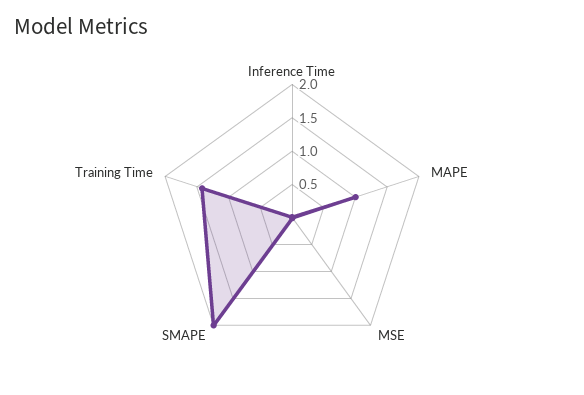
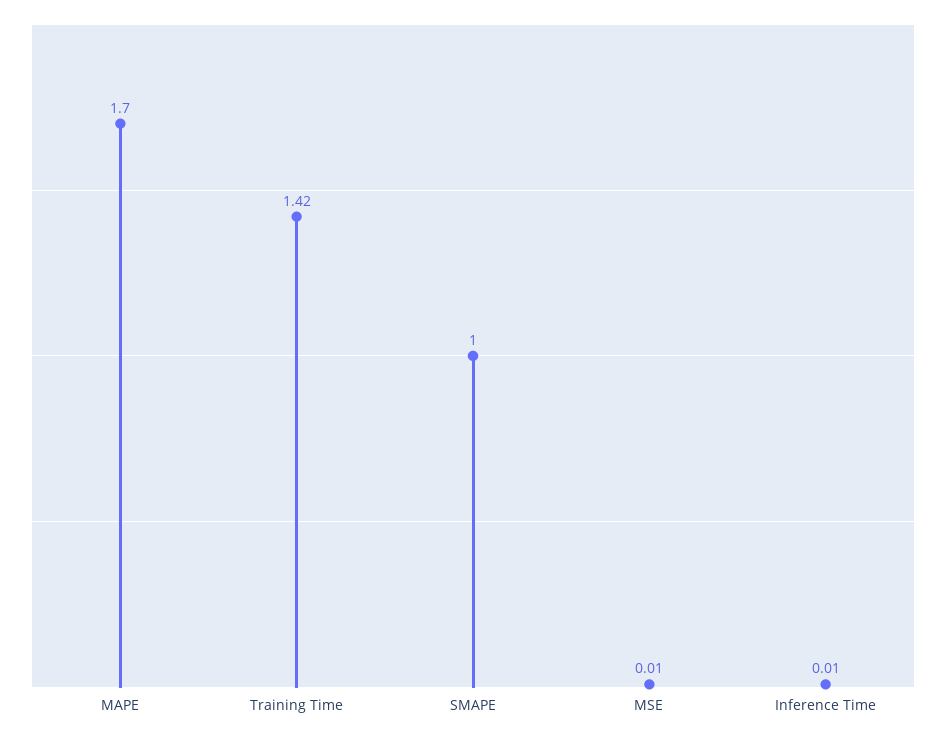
MAPE: 1 -> 1.7
SMAPE: 2 -> 1

